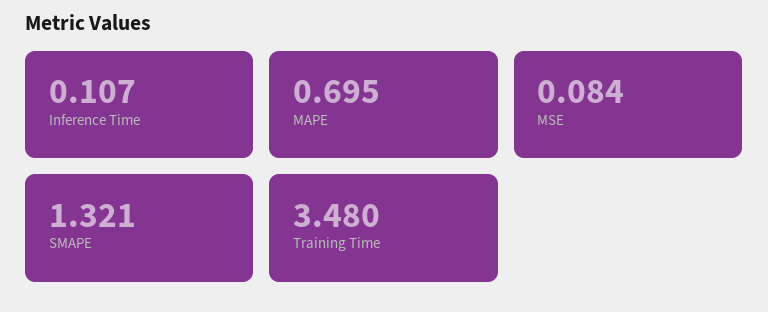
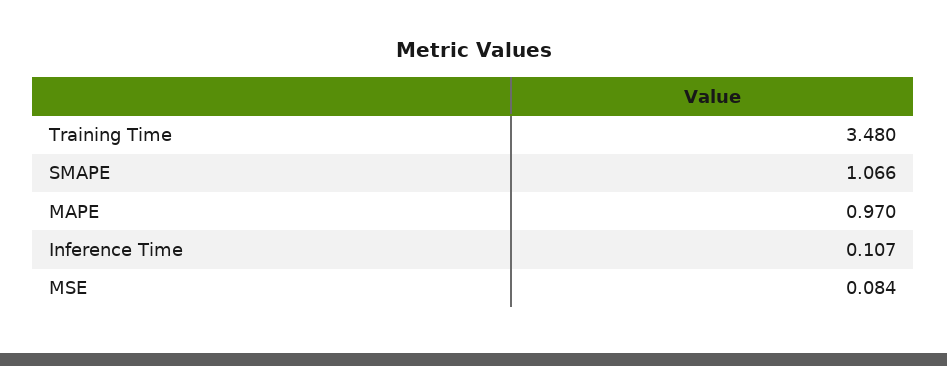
MAPE: 0.695 -> 0.97
SMAPE: 1.321 -> 1.066

